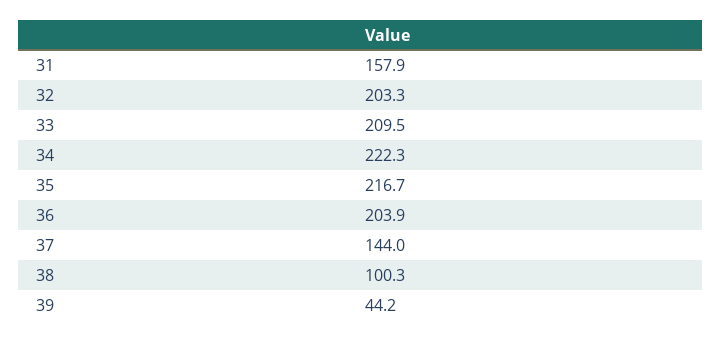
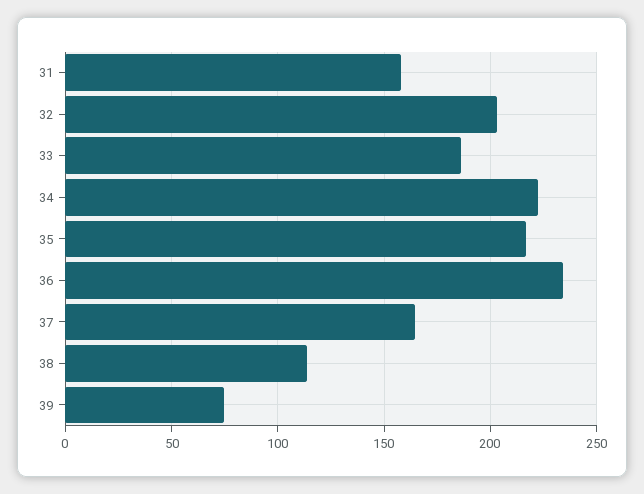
33: 209.5 -> 185
36: 203.9 -> 235
37: 144 -> 165
38: 100.3 -> 115
39: 44.2 -> 75

